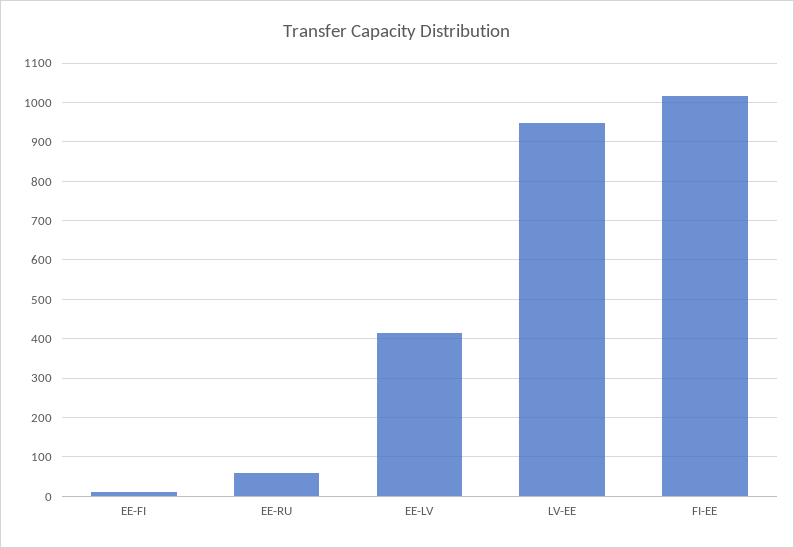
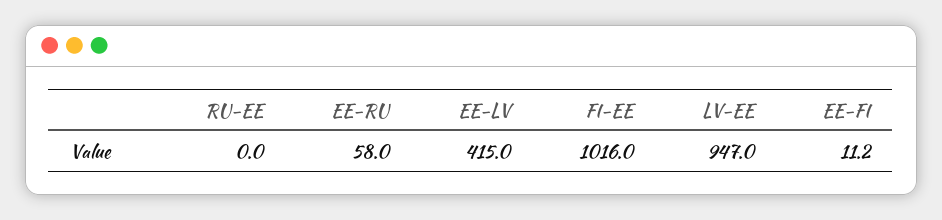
RU-EE: none -> 0

